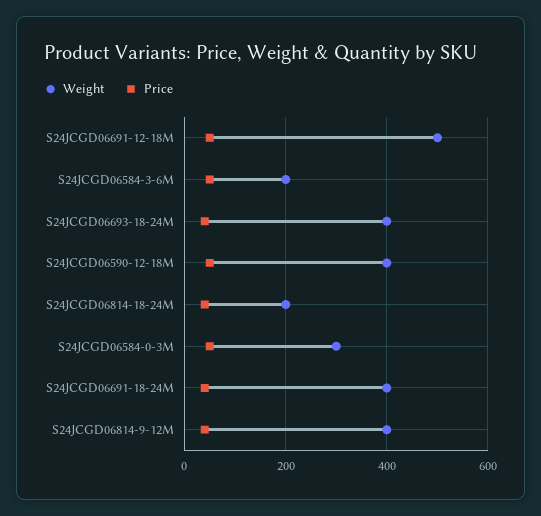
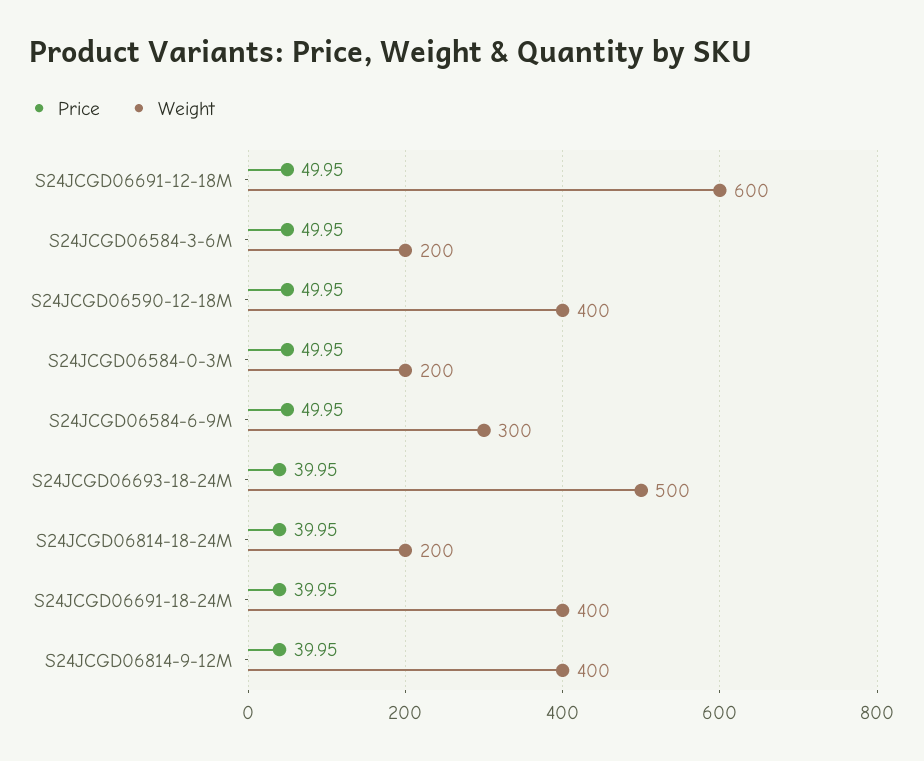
Weight, S24JCGD06691-12-18M: 500 -> 600
Weight, S24JCGD06693-18-24M: 400 -> 500
Weight, S24JCGD06584-0-3M: 300 -> 200
Price, S24JCGD06584-6-9M: none -> 49.95
Weight, S24JCGD06584-6-9M: none -> 300

